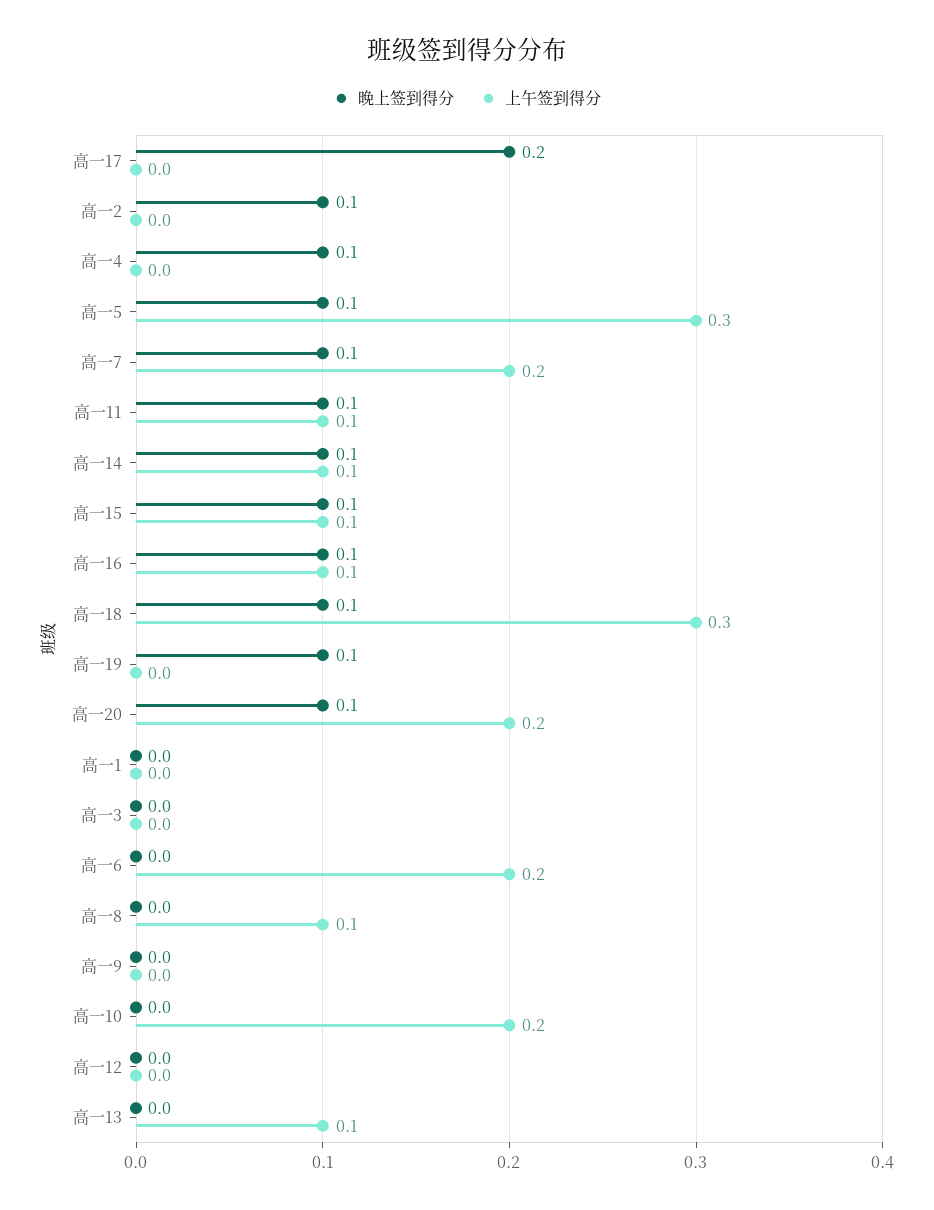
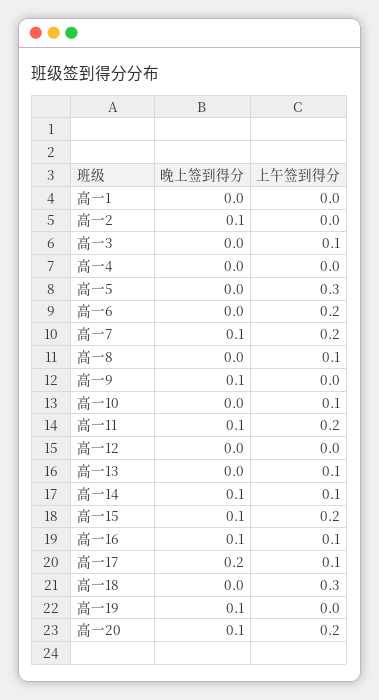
上午签到得分, 高一17: 0 -> 0.1
晚上签到得分, 高一4: 0.1 -> 0
晚上签到得分, 高一5: 0.1 -> 0
上午签到得分, 高一11: 0.1 -> 0.2
上午签到得分, 高一15: 0.1 -> 0.2
晚上签到得分, 高一18: 0.1 -> 0
上午签到得分, 高一3: 0 -> 0.1
晚上签到得分, 高一9: 0 -> 0.1
上午签到得分, 高一10: 0.2 -> 0.1

